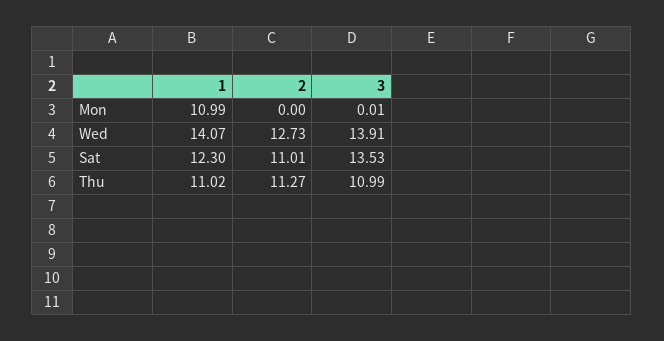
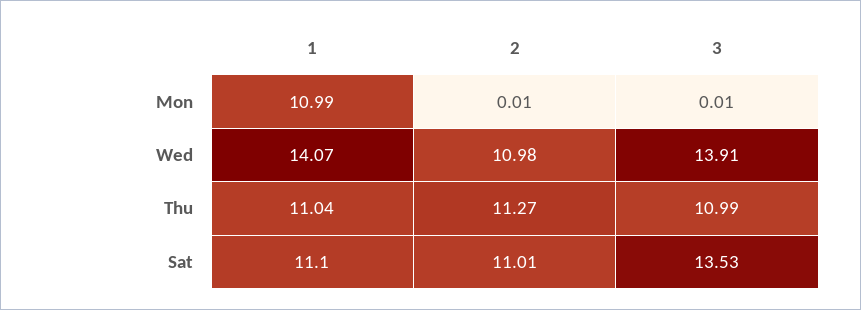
2, Mon: 0 -> 0.01
2, Wed: 12.73 -> 10.98
1, Sat: 12.3 -> 11.1
1, Thu: 11.02 -> 11.04

